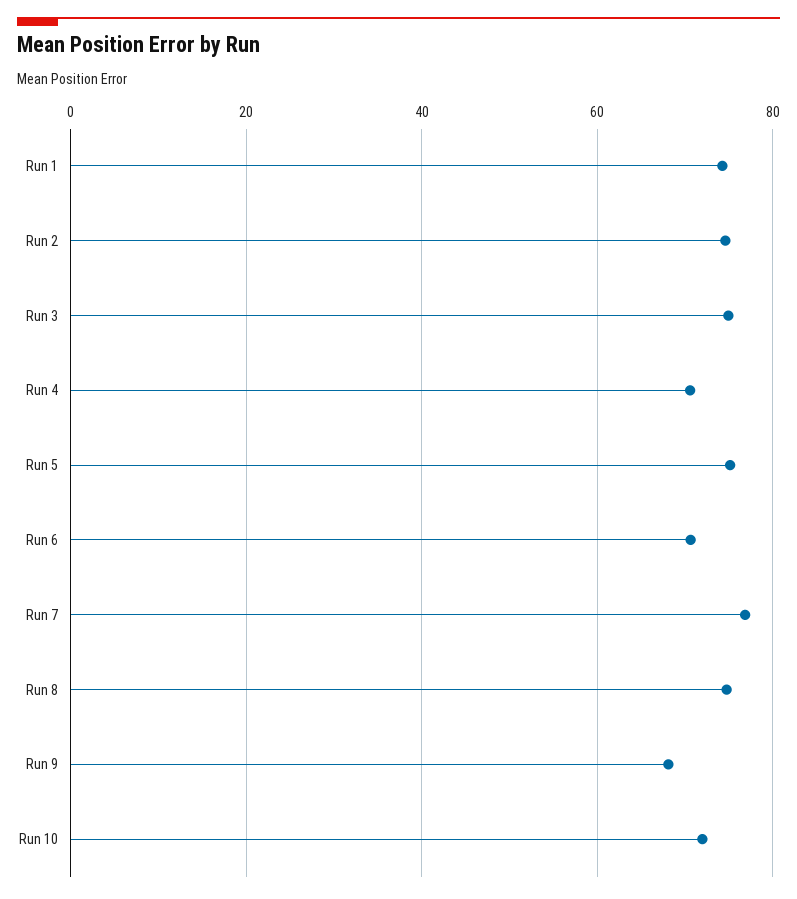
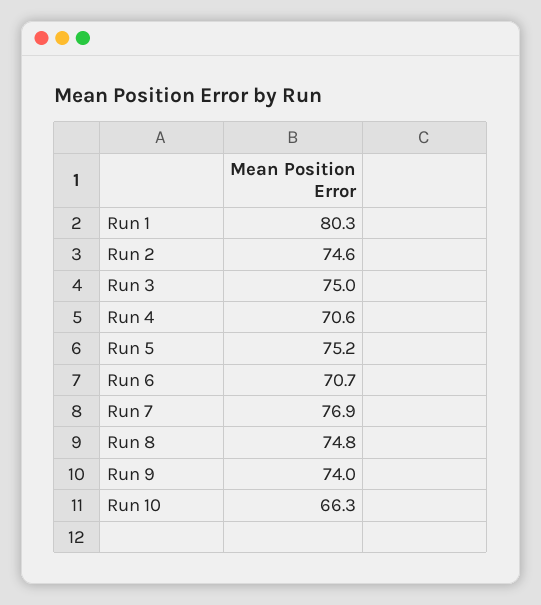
Run 1: 74 -> 80.3
Run 9: 68 -> 74
Run 10: 72 -> 66.3

